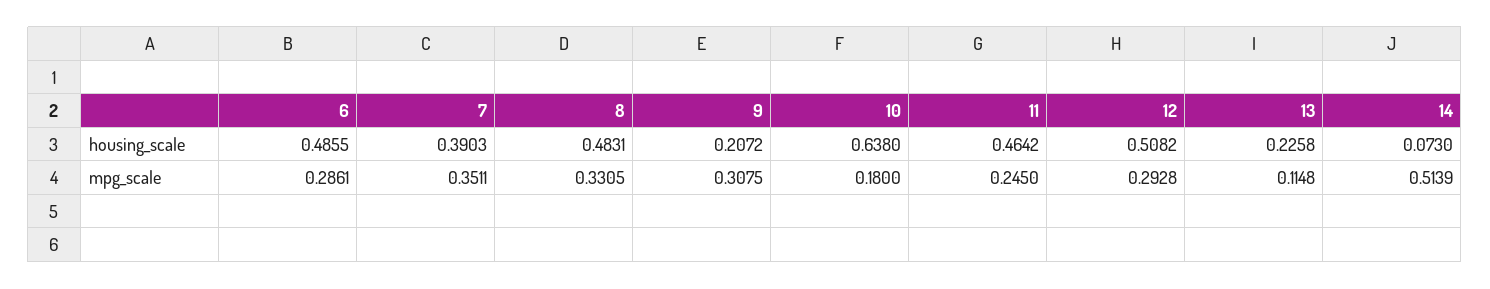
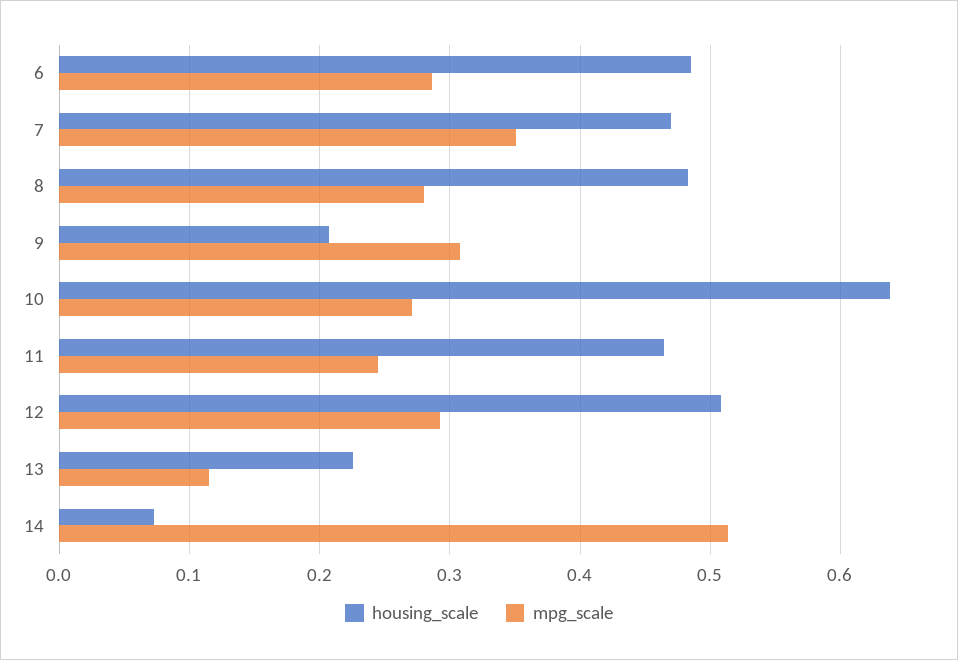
housing_scale, 7: 0.3903 -> 0.47
mpg_scale, 8: 0.3305 -> 0.28
mpg_scale, 10: 0.18 -> 0.27

